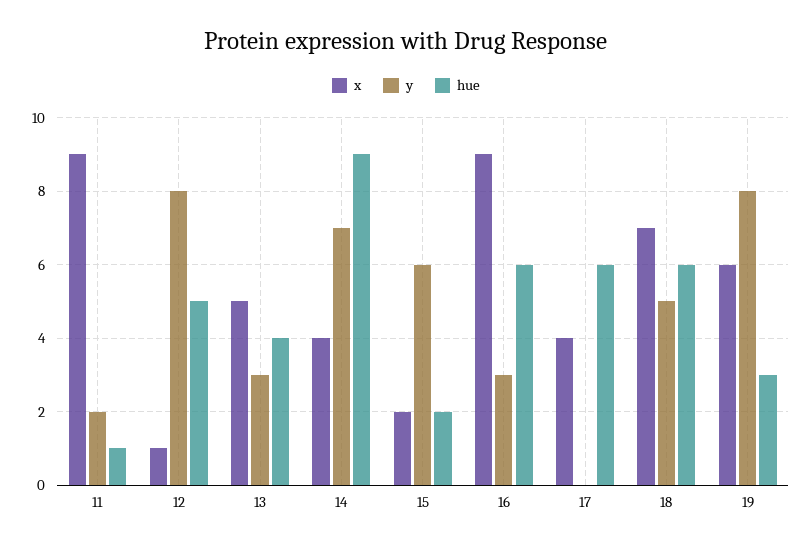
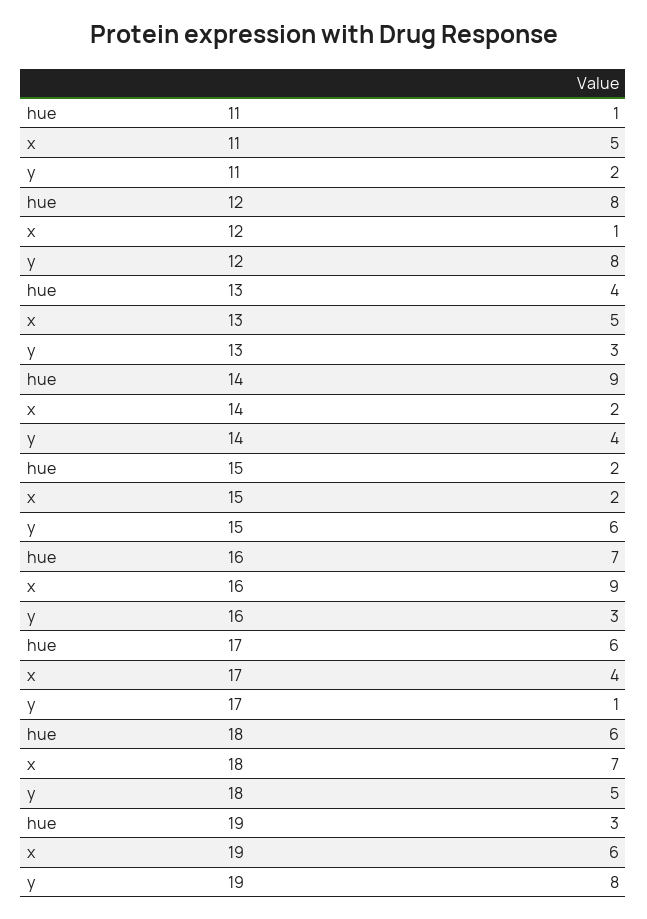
x, 11: 9 -> 5
hue, 12: 5 -> 8
x, 14: 4 -> 2
y, 14: 7 -> 4
hue, 16: 6 -> 7
y, 17: 0 -> 1

